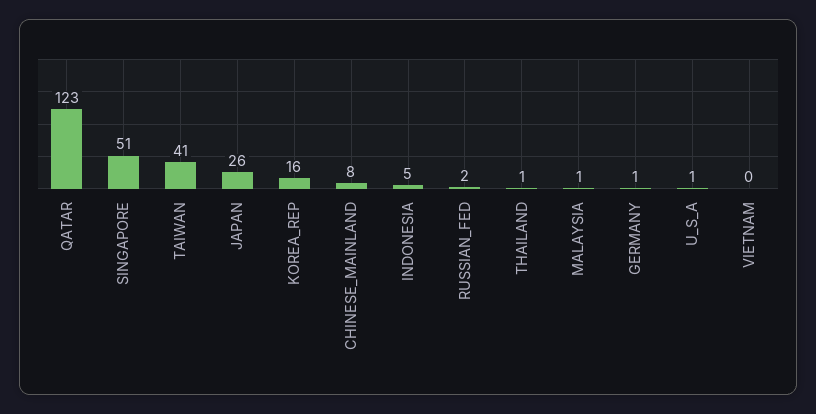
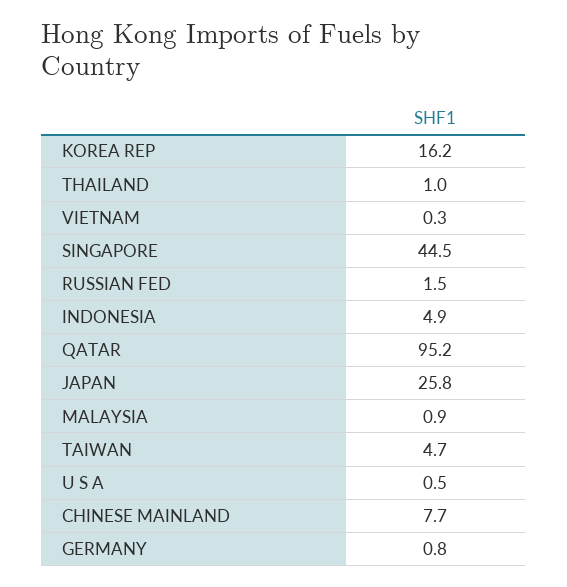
QATAR: 123 -> 95.2
SINGAPORE: 51 -> 44.5
TAIWAN: 41 -> 4.7

